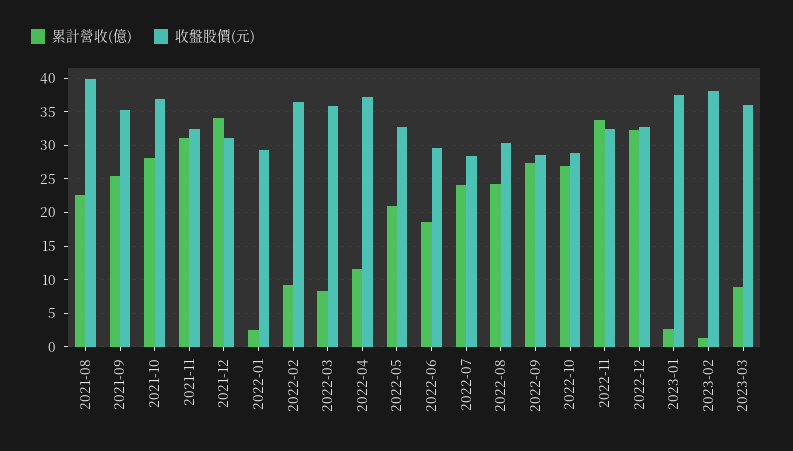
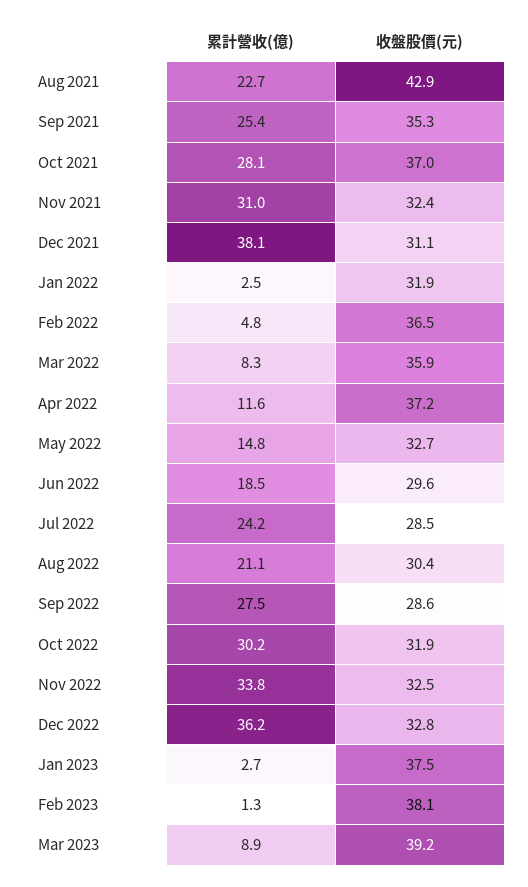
收盤股價(元), 2021-08: 40 -> 42.9
累計營收(億), 2021-12: 34 -> 38.1
收盤股價(元), 2022-01: 29 -> 31.9
累計營收(億), 2022-02: 9 -> 4.8
累計營收(億), 2022-05: 21 -> 14.8
累計營收(億), 2022-08: 24 -> 21.1
累計營收(億), 2022-10: 27 -> 30.2
收盤股價(元), 2022-10: 29 -> 31.9
累計營收(億), 2022-12: 32 -> 36.2
收盤股價(元), 2023-03: 36 -> 39.2

